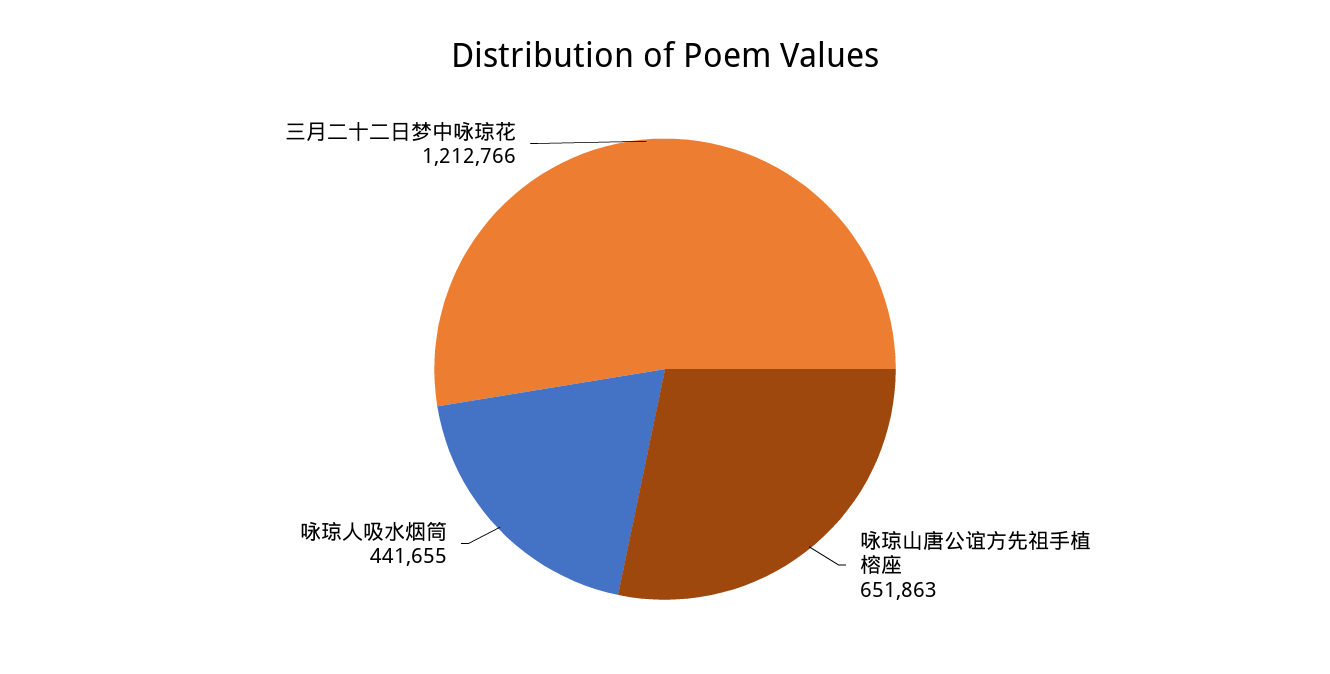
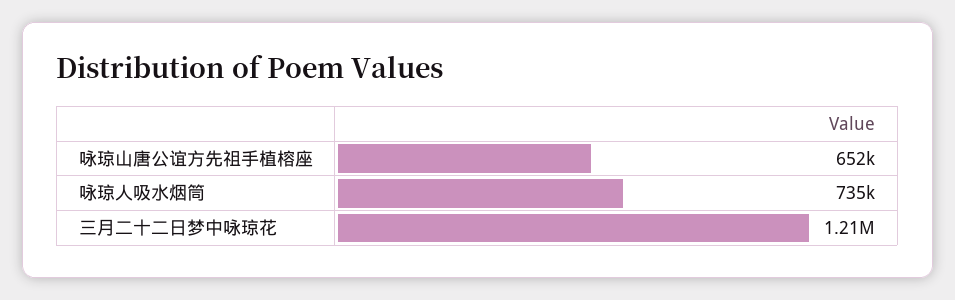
咏琼人吸水烟筒: 441655 -> 735000

